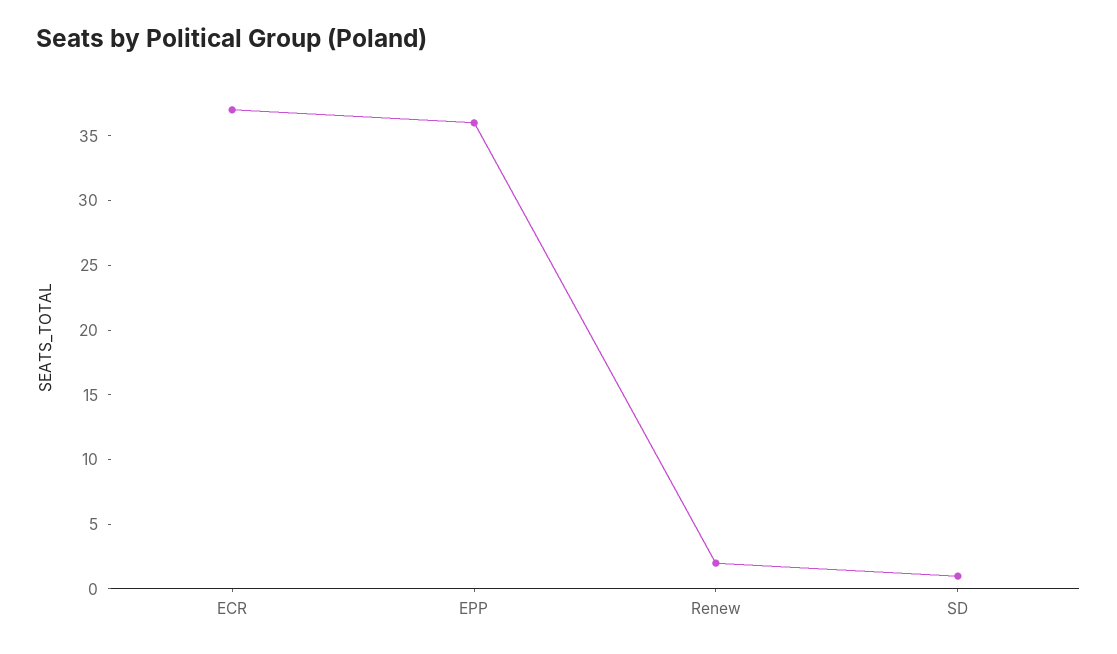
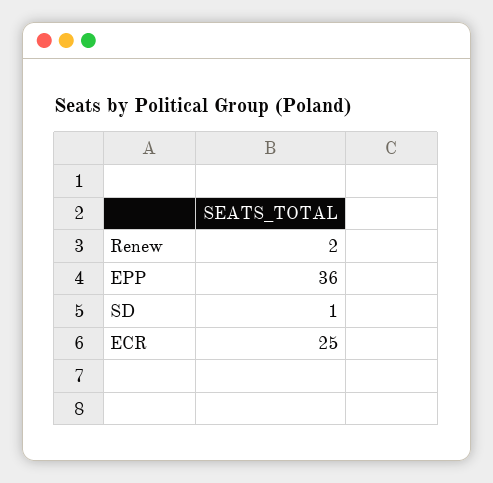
ECR: 37 -> 25

